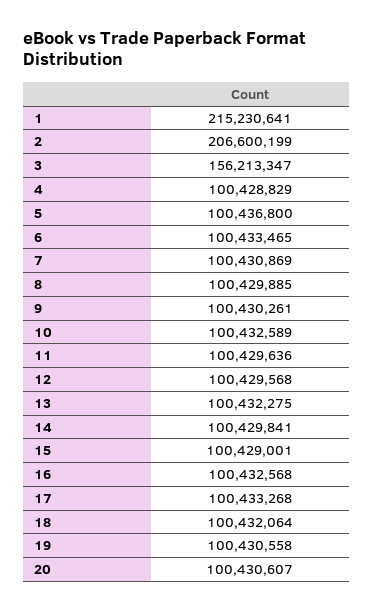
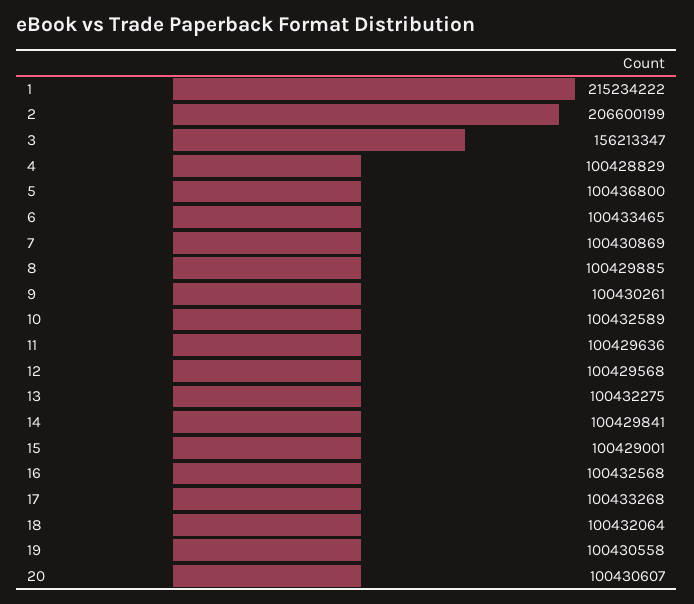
1: 215230641 -> 215234222

